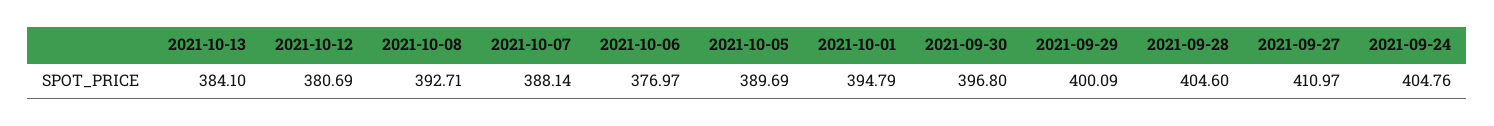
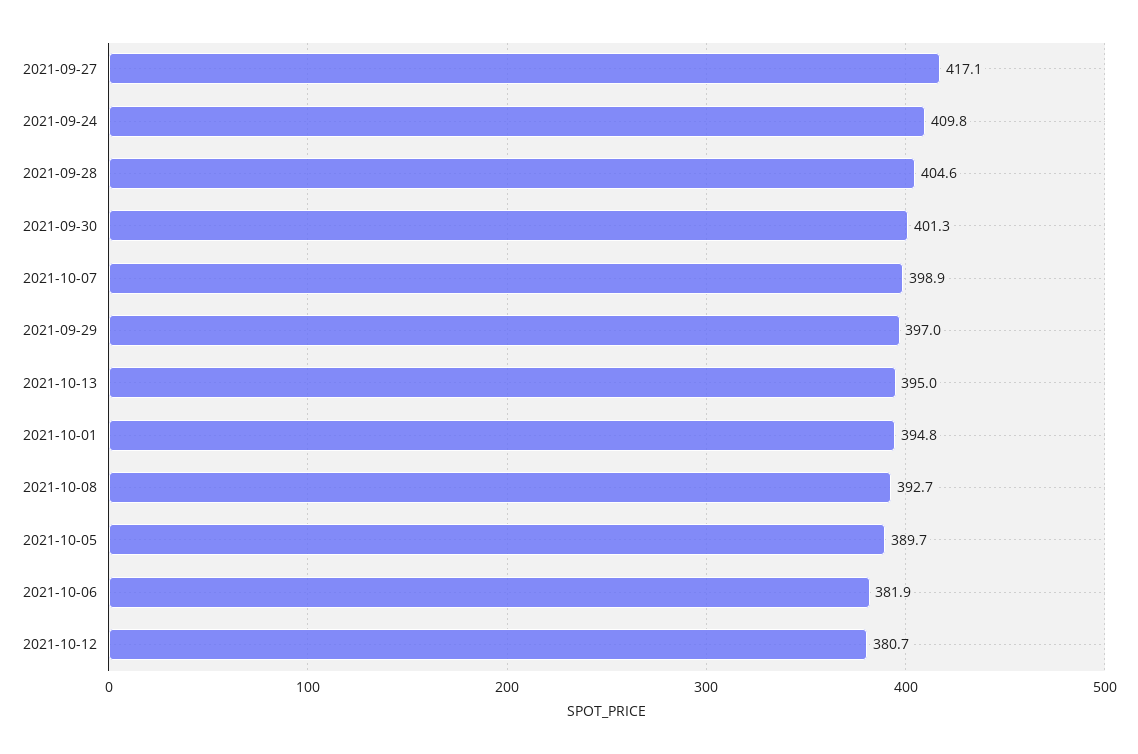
2021-10-13: 384.1 -> 395
2021-10-07: 388.14 -> 398.9
2021-10-06: 376.97 -> 381.9
2021-09-30: 396.8 -> 401.3
2021-09-29: 400.09 -> 397
2021-09-27: 410.97 -> 417.1
2021-09-24: 404.76 -> 409.8

